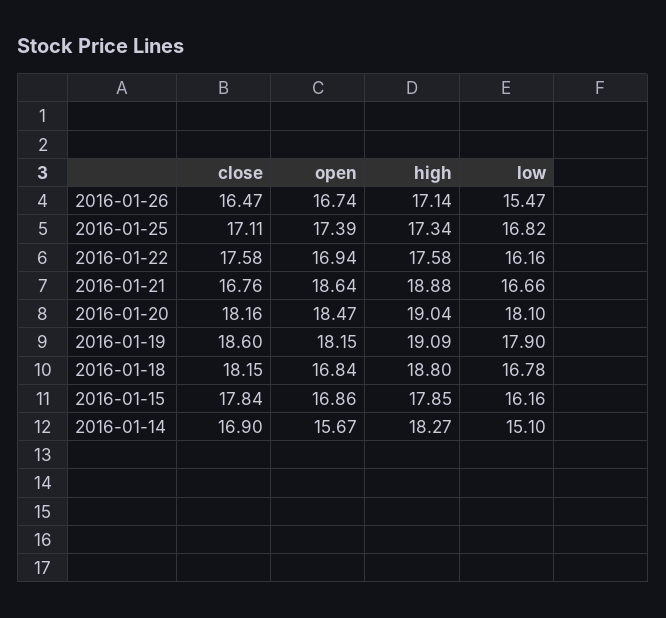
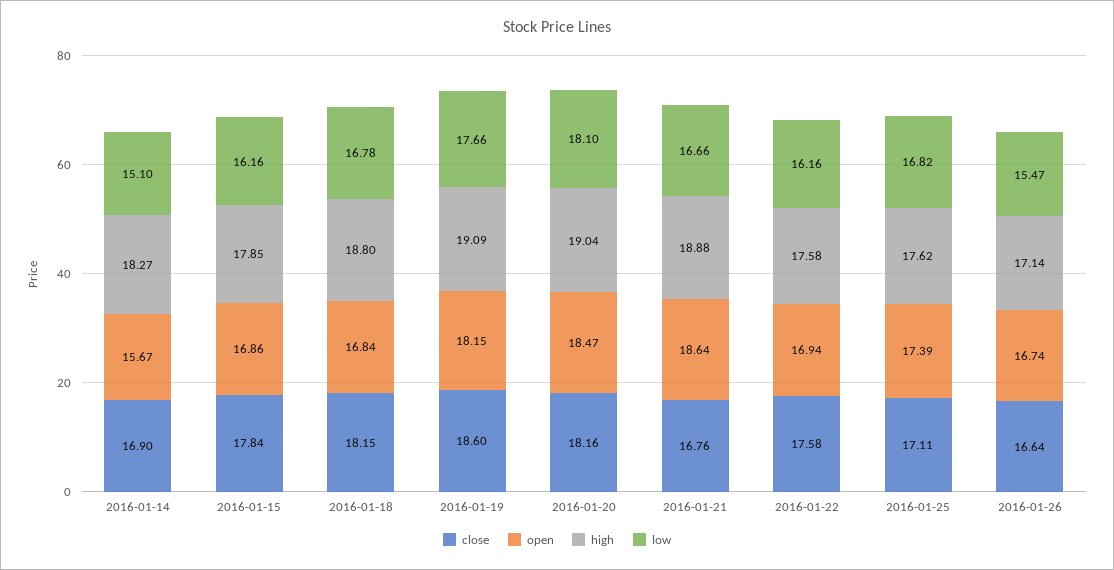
close, 2016-01-26: 16.47 -> 16.64
high, 2016-01-25: 17.34 -> 17.62
low, 2016-01-19: 17.9 -> 17.66

